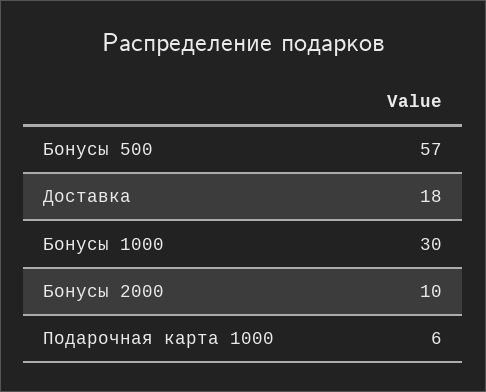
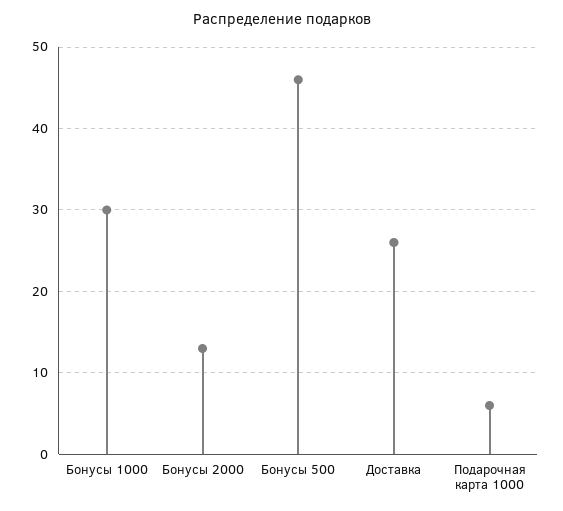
Бонусы 500: 57 -> 46
Доставка: 18 -> 26
Бонусы 2000: 10 -> 13

